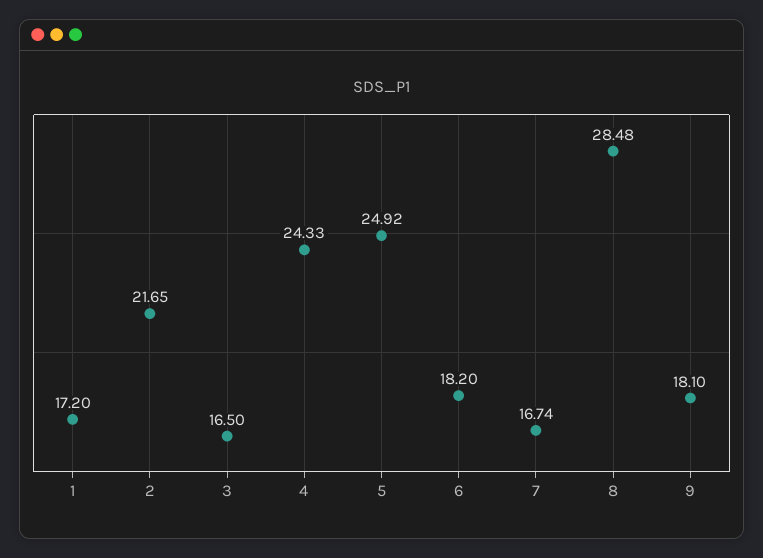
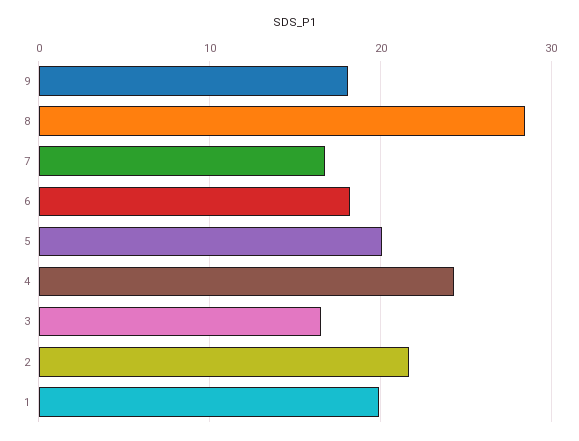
1: 17.2 -> 20
5: 24.92 -> 20

